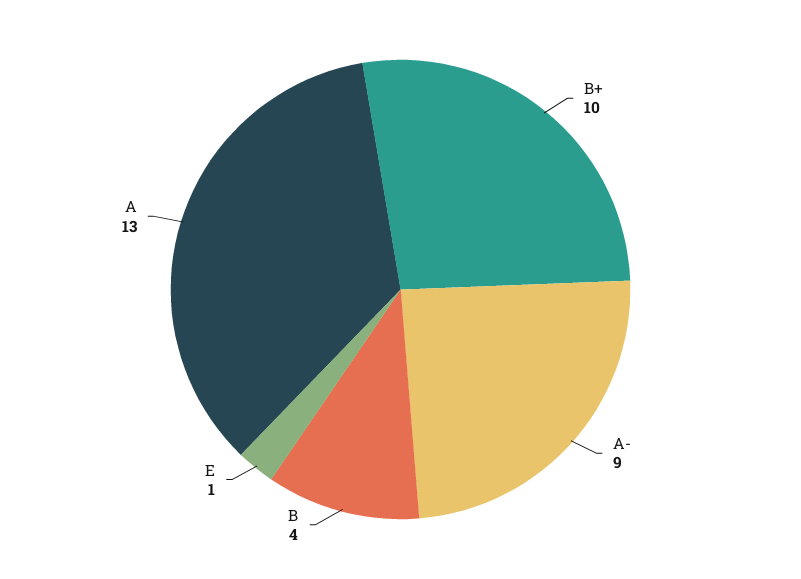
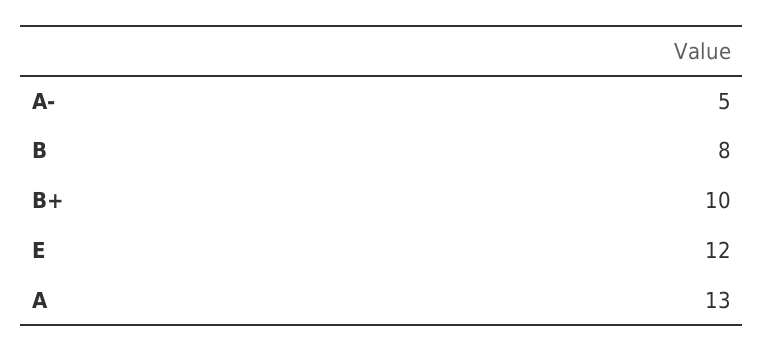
A-: 9 -> 5
B: 4 -> 8
E: 1 -> 12

